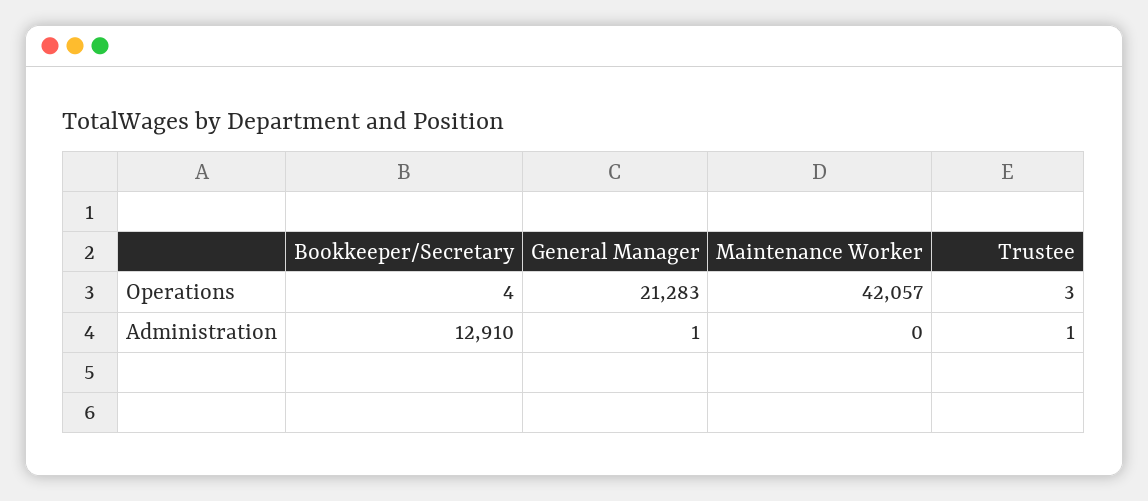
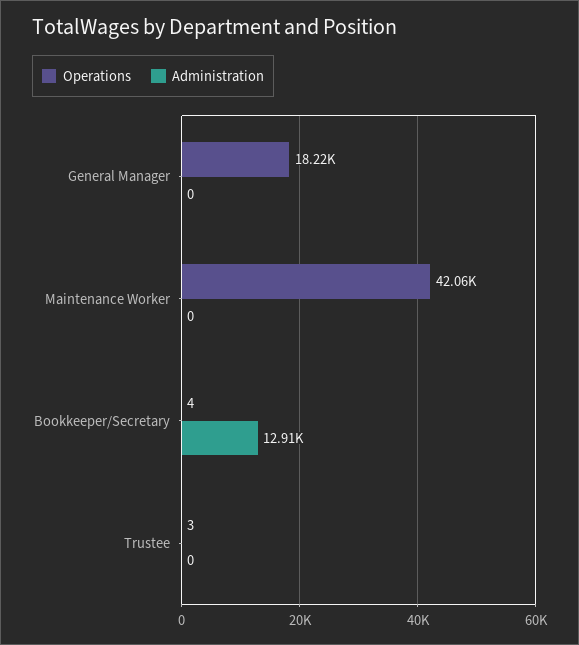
Operations, General Manager: 21283 -> 18220
Administration, General Manager: 1 -> 0
Administration, Trustee: 1 -> 0

